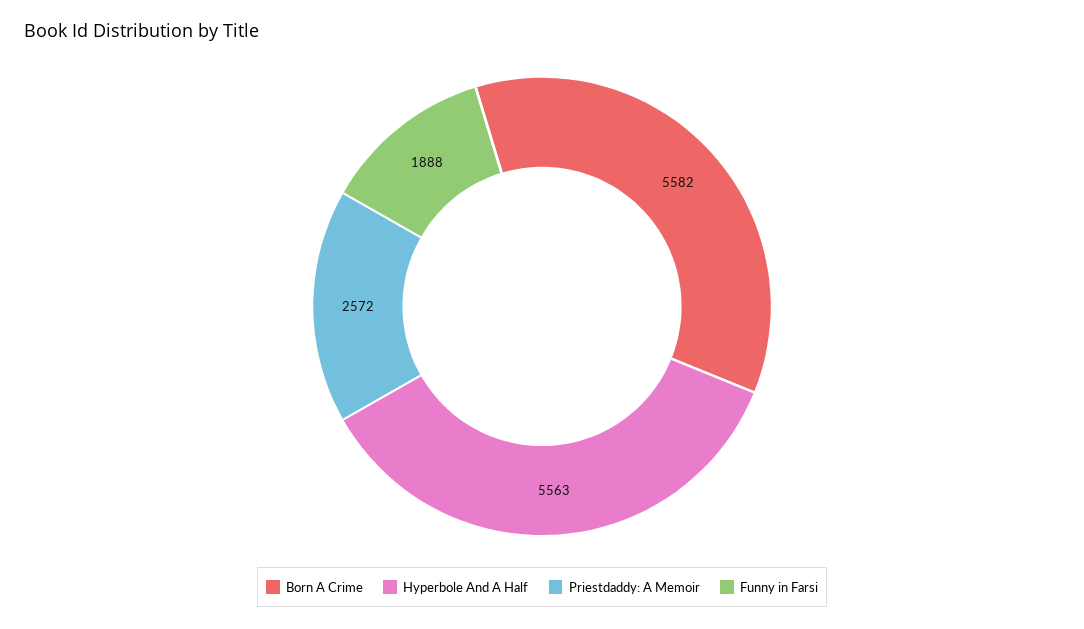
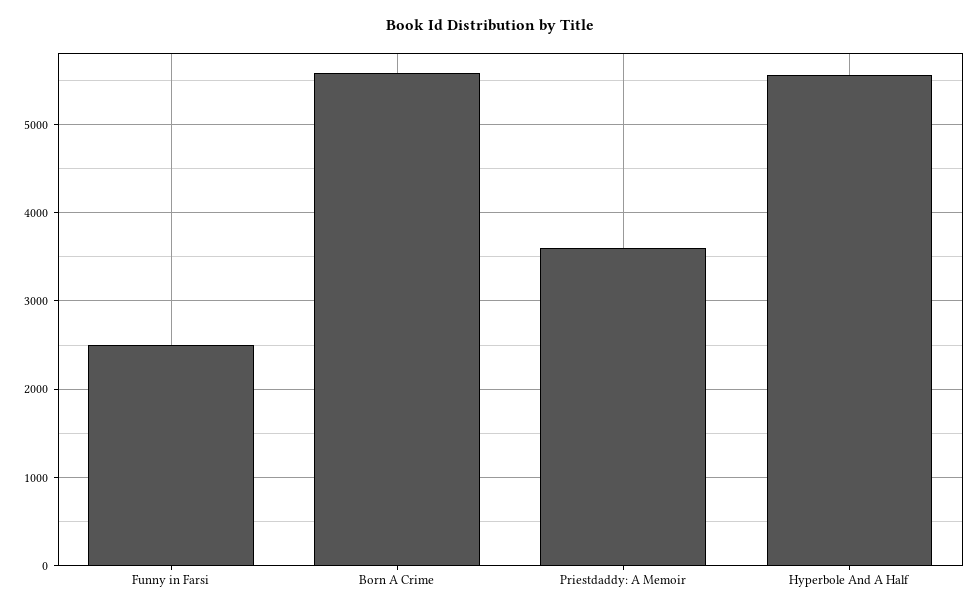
Priestdaddy: A Memoir: 2572 -> 3600
Funny in Farsi: 1888 -> 2500

